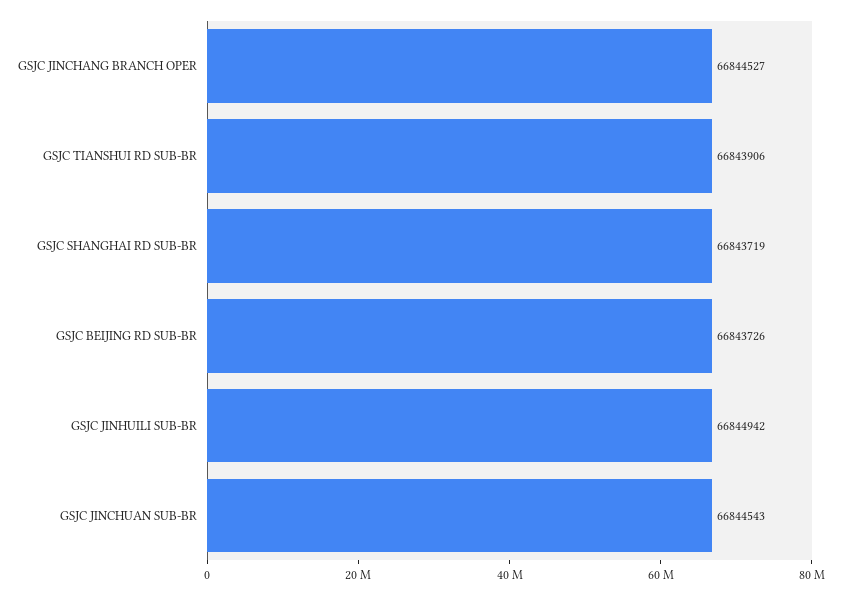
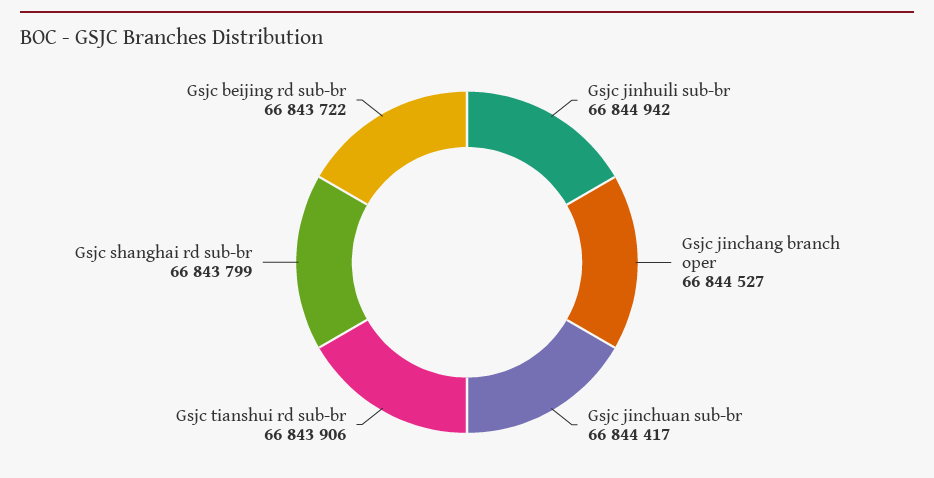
GSJC SHANGHAI RD SUB-BR: 66843719 -> 66843799
GSJC BEIJING RD SUB-BR: 66843726 -> 66843722
GSJC JINCHUAN SUB-BR: 66844543 -> 66844417

